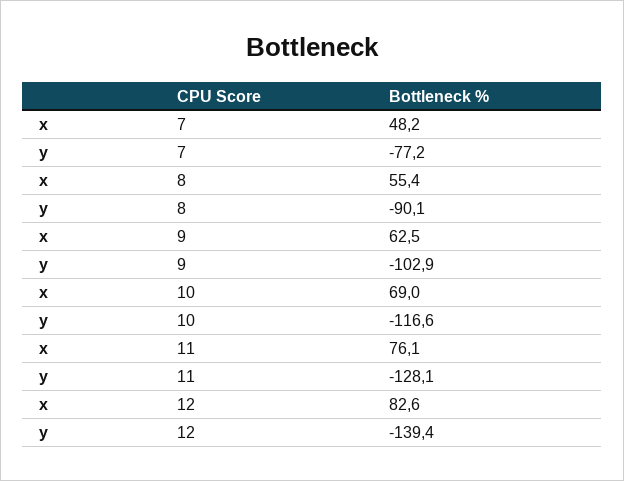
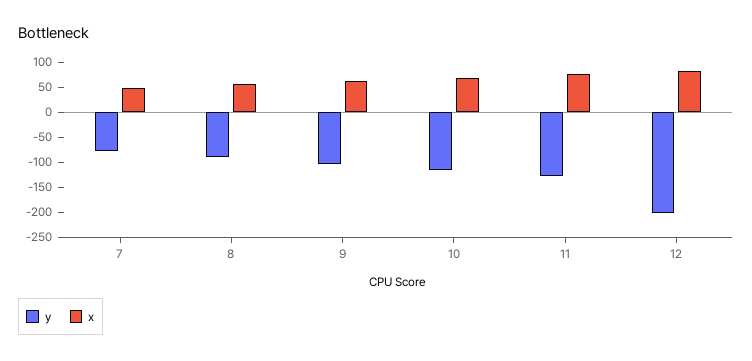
y, 12: -139.4 -> -200

